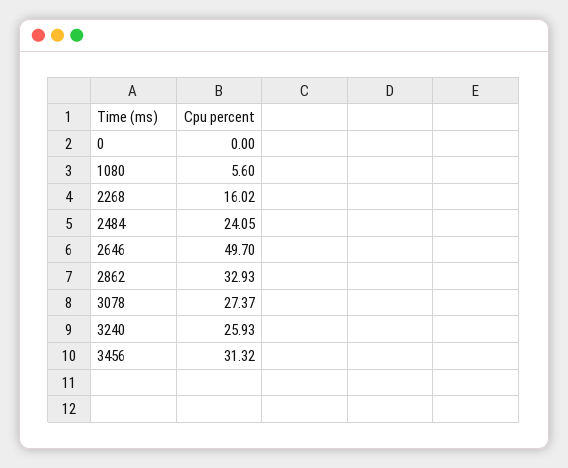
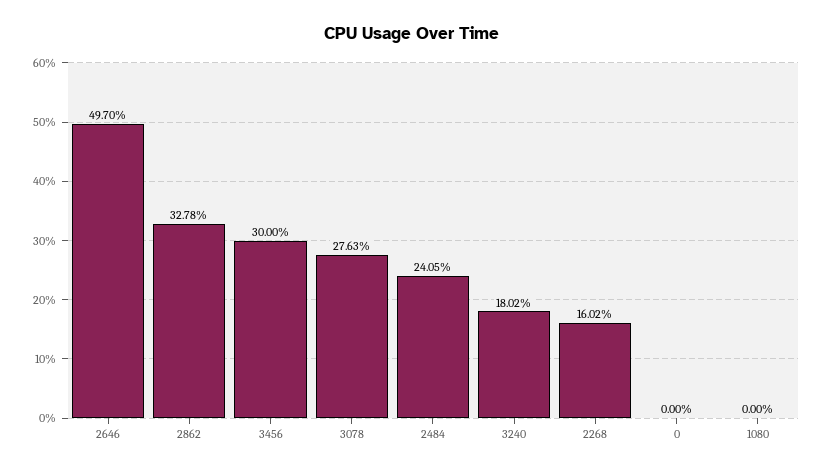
1080: 5.6 -> 0
2862: 32.93 -> 32.78
3078: 27.37 -> 27.63
3240: 25.93 -> 18.02
3456: 31.32 -> 30

